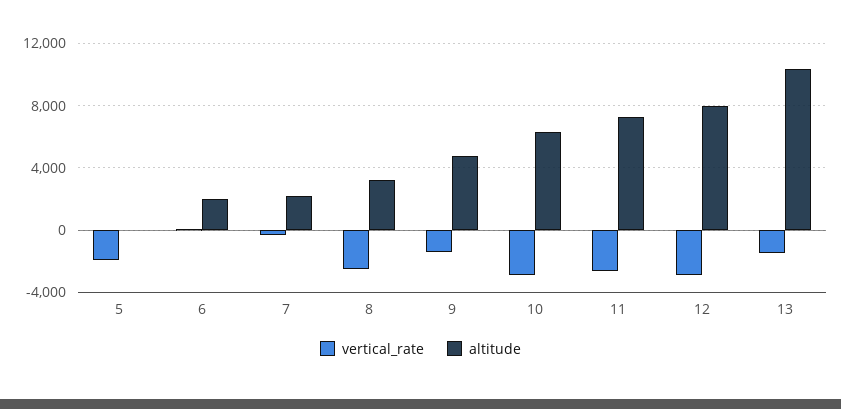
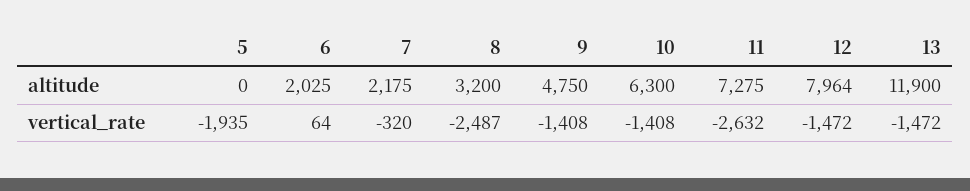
vertical_rate, 10: -3000 -> -1408
vertical_rate, 12: -3000 -> -1472
altitude, 13: 10500 -> 11900

